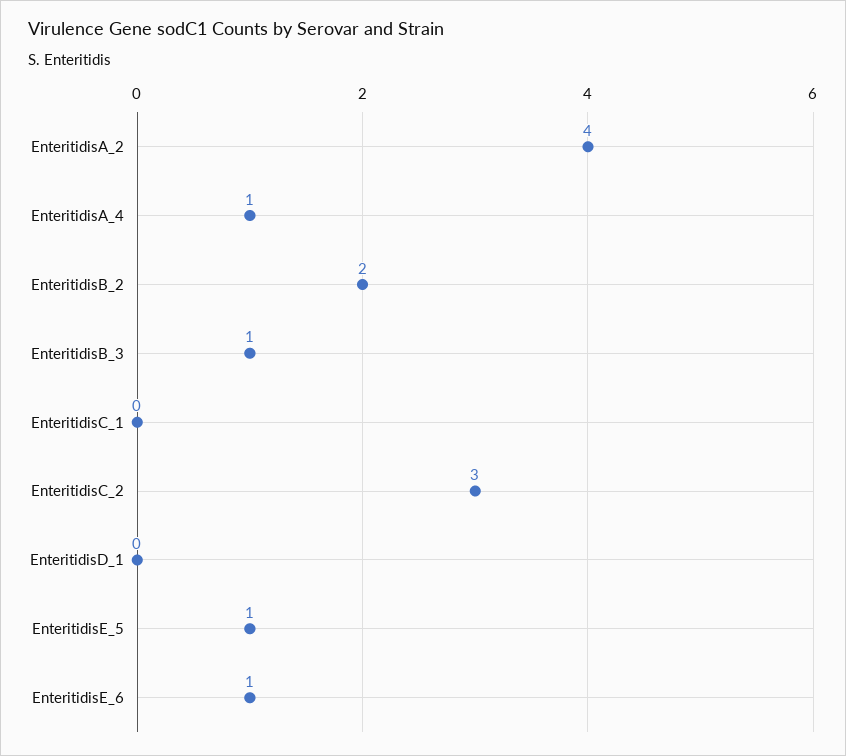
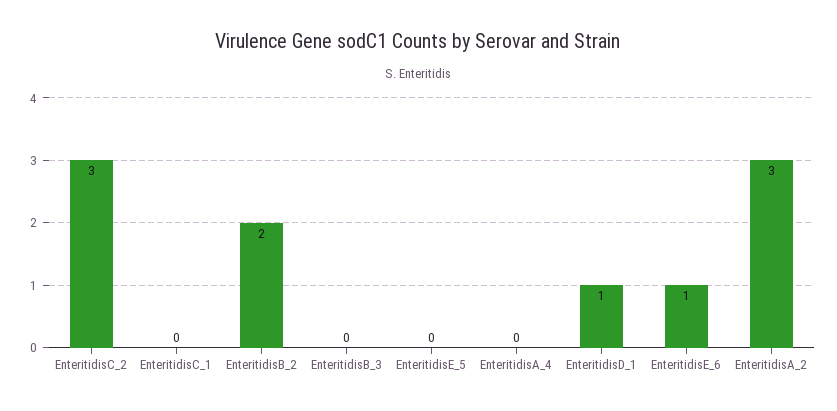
EnteritidisA_2: 4 -> 3
EnteritidisA_4: 1 -> 0
EnteritidisB_3: 1 -> 0
EnteritidisD_1: 0 -> 1
EnteritidisE_5: 1 -> 0

